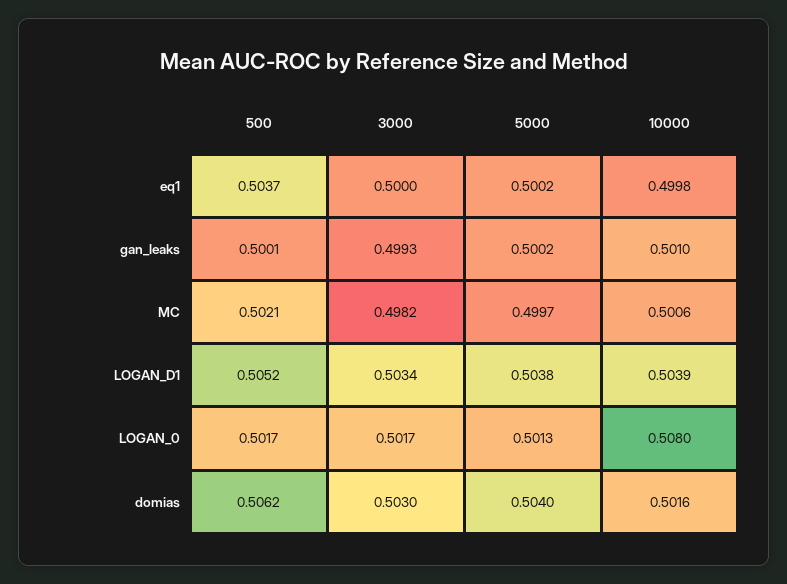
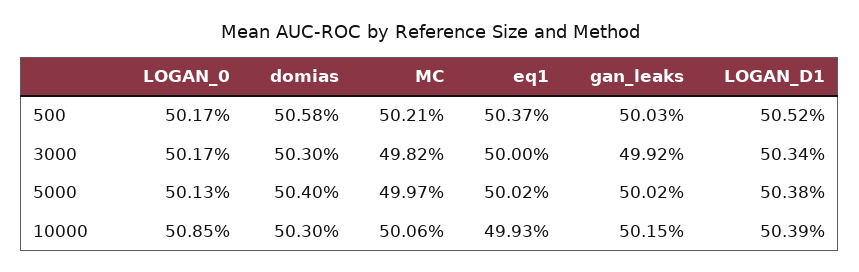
10000, eq1: 0.4998 -> 0.4993
500, gan_leaks: 0.5001 -> 0.5003
3000, gan_leaks: 0.4993 -> 0.4992
10000, gan_leaks: 0.501 -> 0.5015
10000, LOGAN_0: 0.508 -> 0.5085
500, domias: 0.5062 -> 0.5058
10000, domias: 0.5016 -> 0.503

